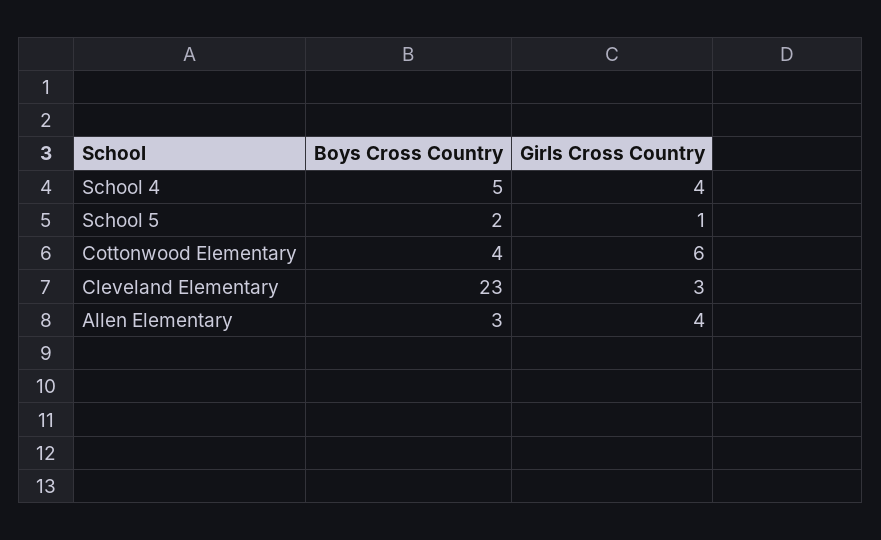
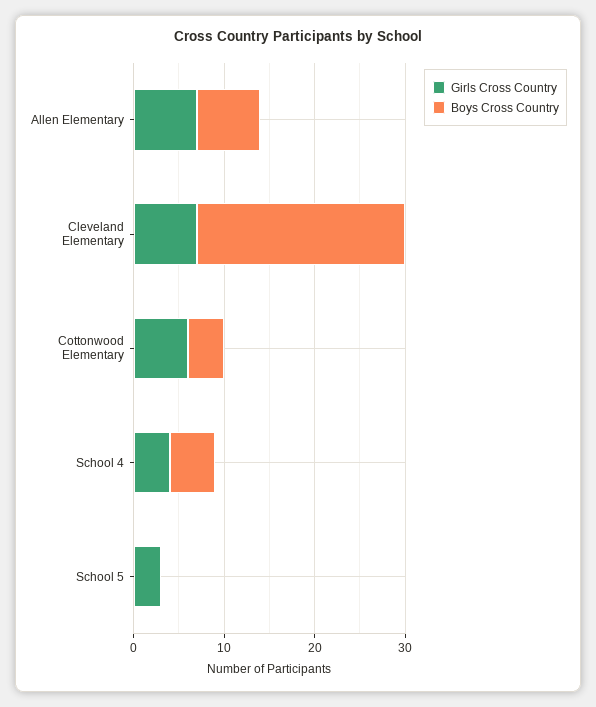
Boys Cross Country, School 5: 2 -> 0
Girls Cross Country, School 5: 1 -> 3
Girls Cross Country, Cleveland Elementary: 3 -> 7
Boys Cross Country, Allen Elementary: 3 -> 7
Girls Cross Country, Allen Elementary: 4 -> 7

